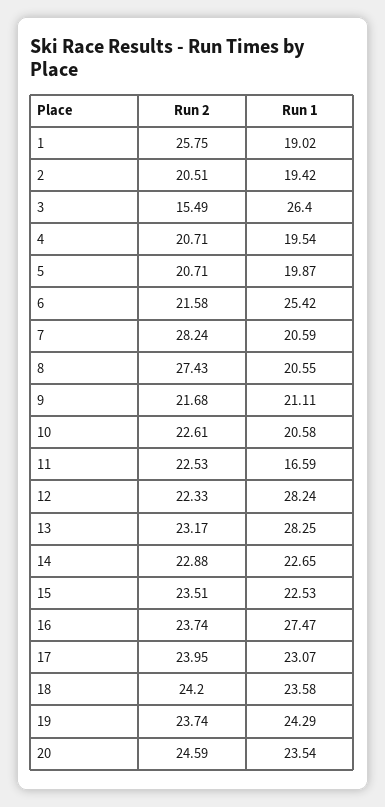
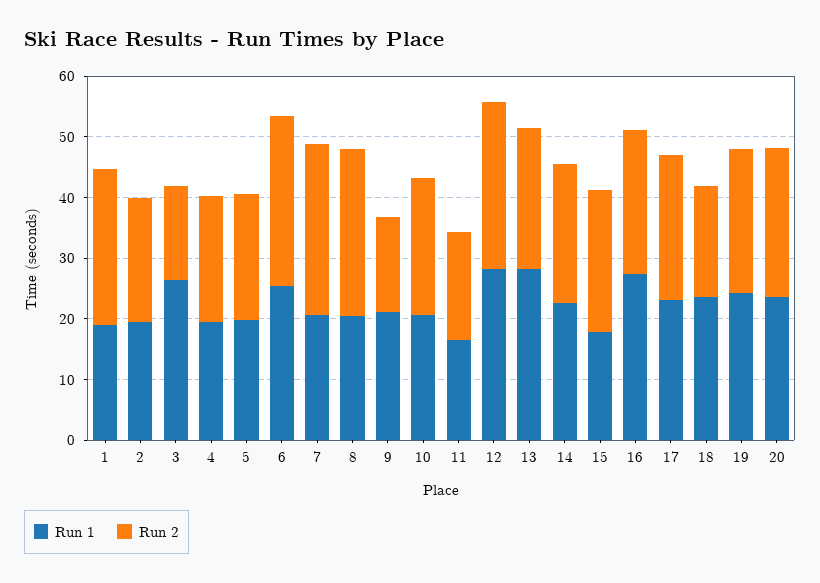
Run 2, 6: 21.58 -> 28
Run 2, 9: 21.68 -> 16
Run 2, 11: 22.53 -> 18
Run 2, 12: 22.33 -> 28
Run 1, 15: 22.53 -> 18
Run 2, 18: 24.2 -> 18

